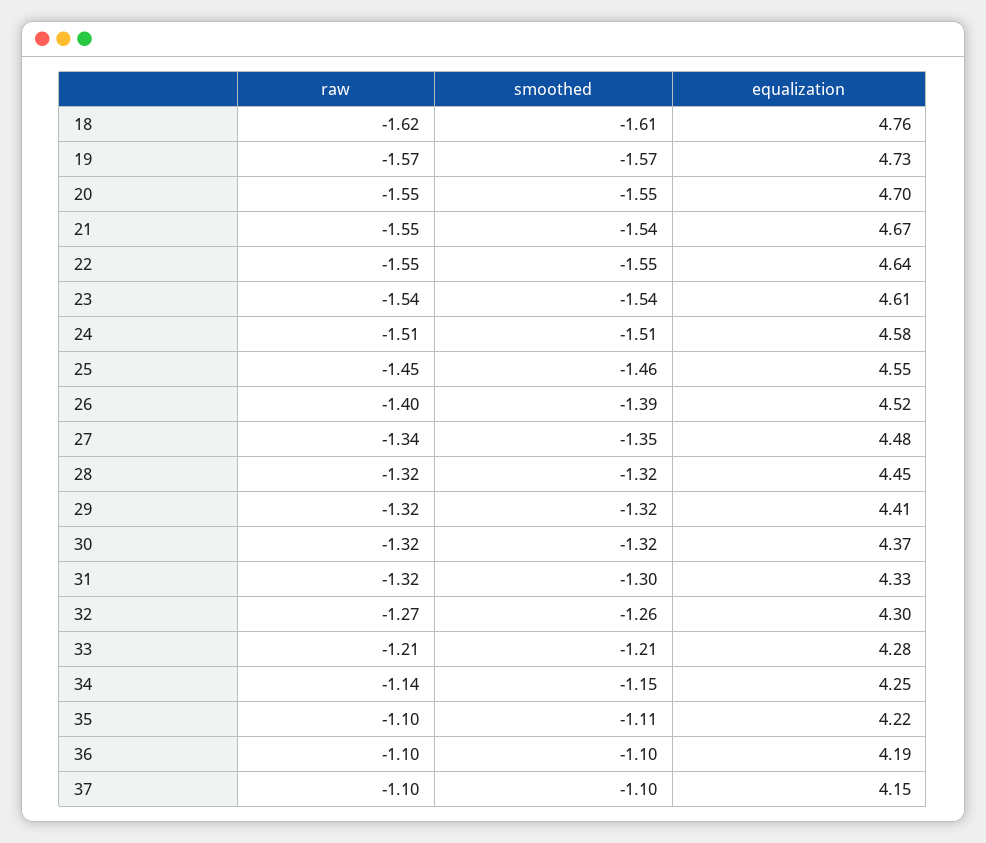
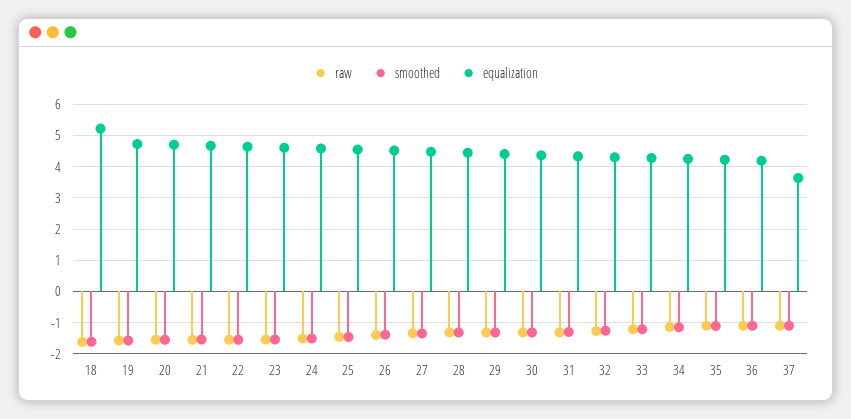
equalization, 18: 4.76 -> 5.2
equalization, 37: 4.15 -> 3.6

